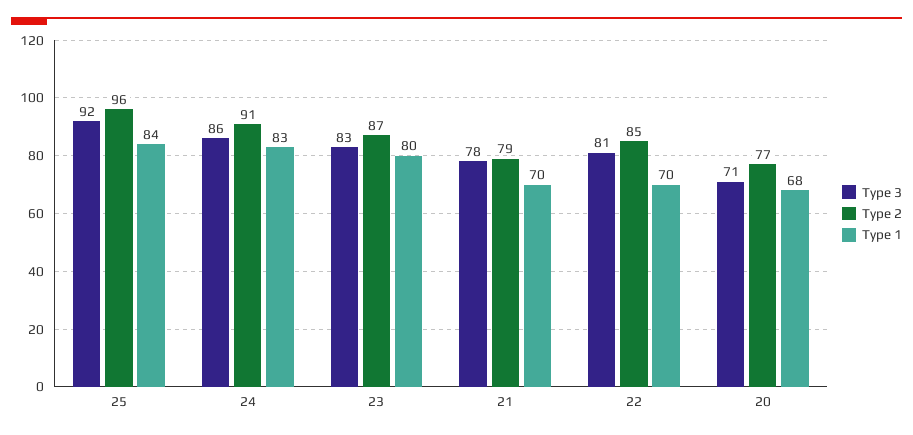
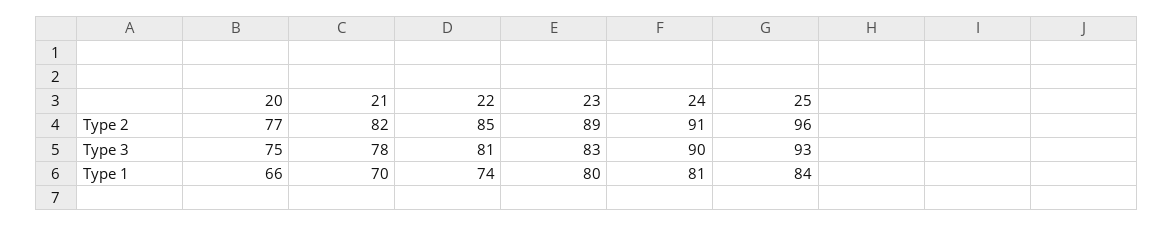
Type 3, 25: 92 -> 93
Type 3, 24: 86 -> 90
Type 1, 24: 83 -> 81
Type 2, 23: 87 -> 89
Type 2, 21: 79 -> 82
Type 1, 22: 70 -> 74
Type 3, 20: 71 -> 75
Type 1, 20: 68 -> 66

